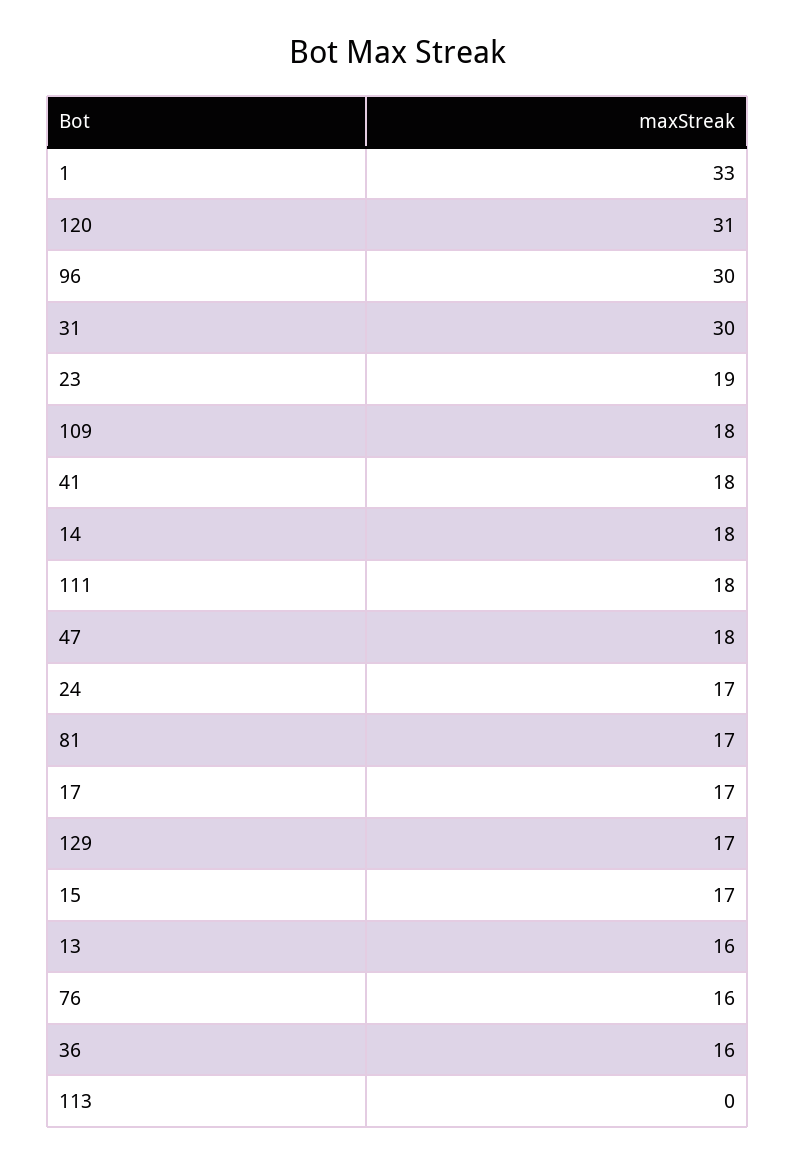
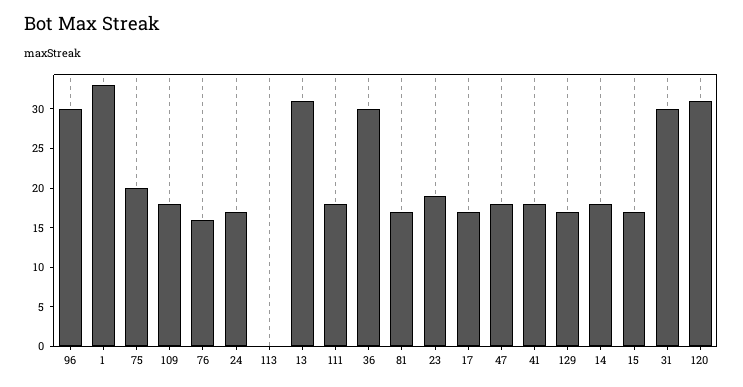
13: 16 -> 30
36: 16 -> 30
75: none -> 20

